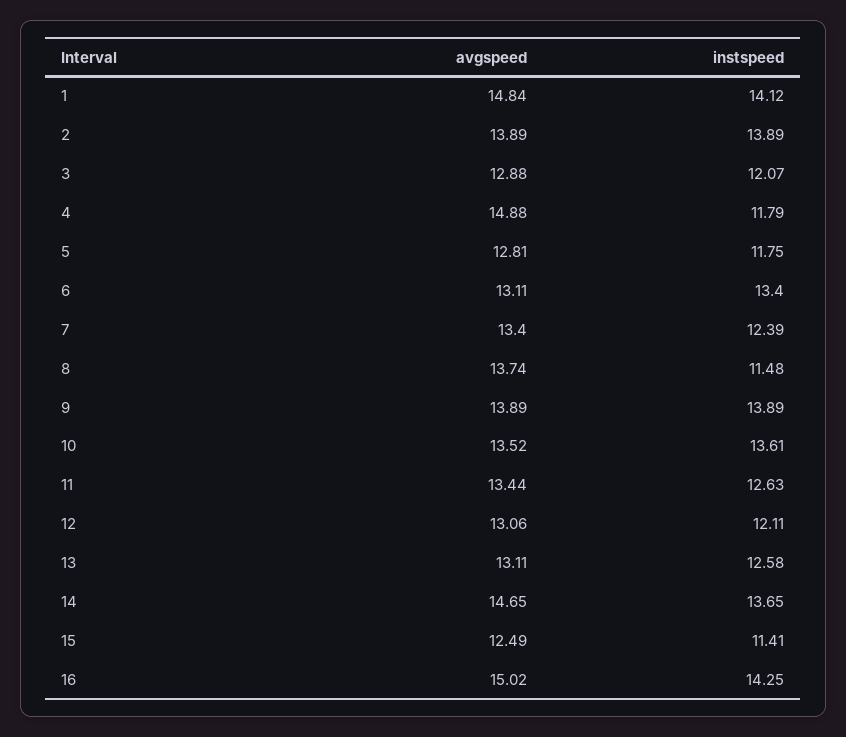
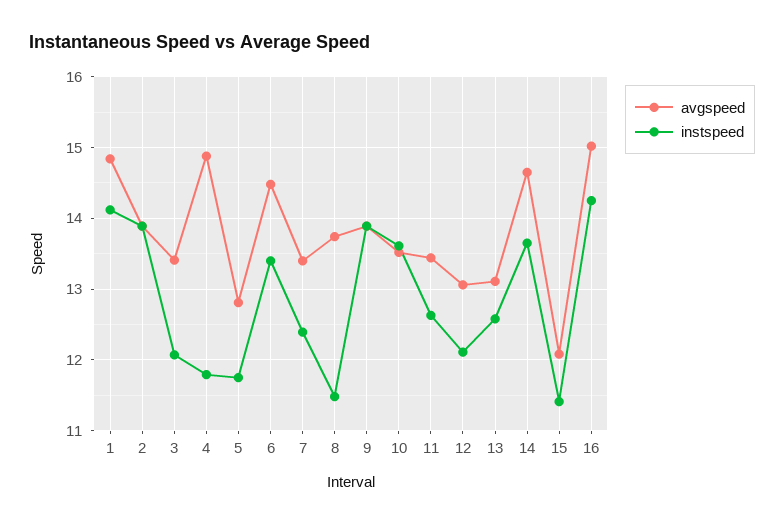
avgspeed, 3: 12.88 -> 13.4
avgspeed, 6: 13.11 -> 14.5
avgspeed, 15: 12.49 -> 12.1

